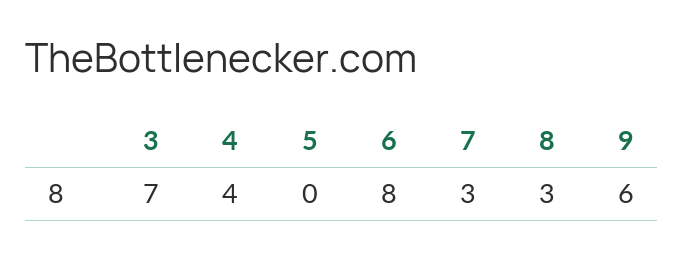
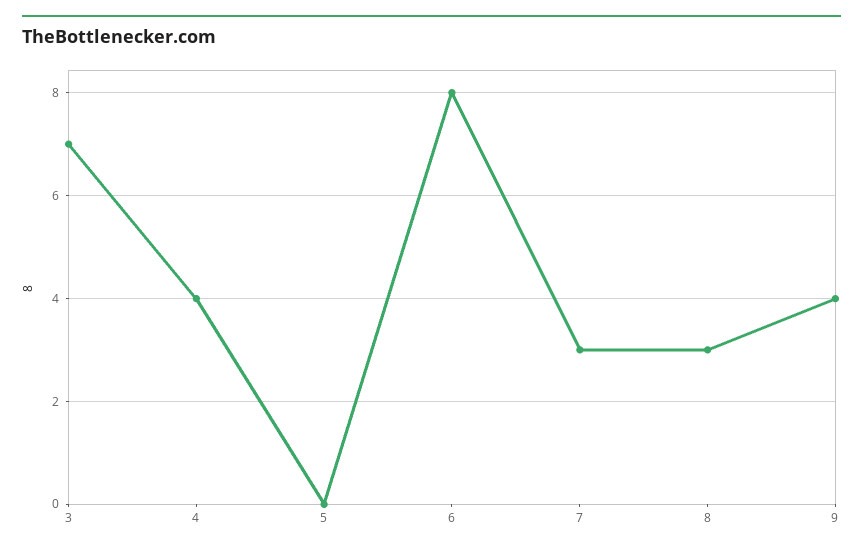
9: 6 -> 4

